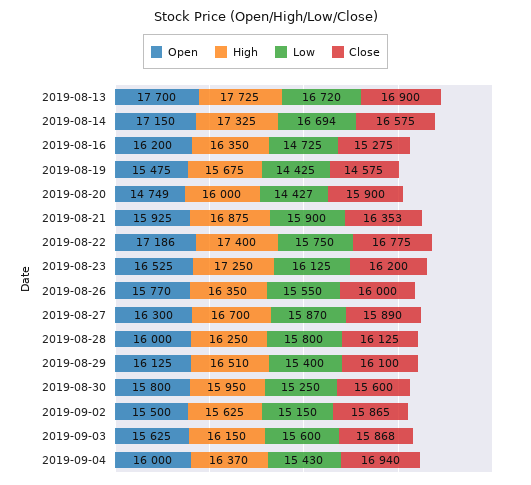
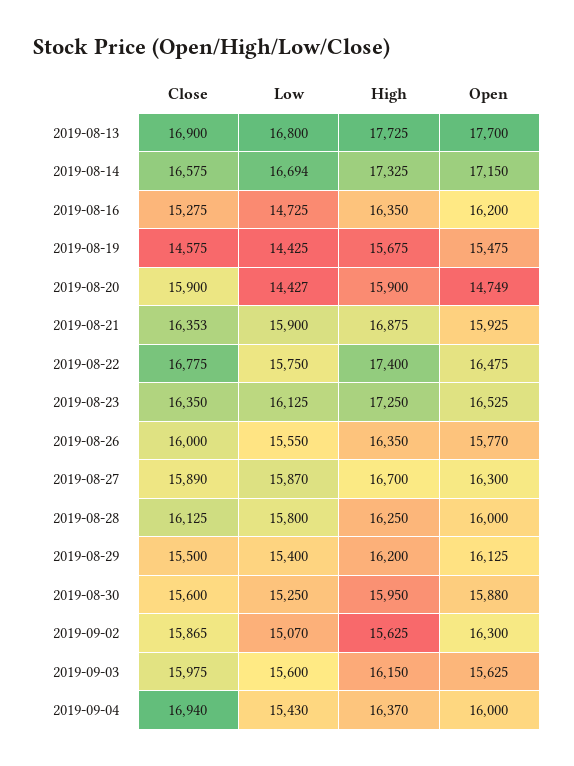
Low, 2019-08-13: 16720 -> 16800
High, 2019-08-20: 16000 -> 15900
Open, 2019-08-22: 17186 -> 16475
Close, 2019-08-23: 16200 -> 16350
High, 2019-08-29: 16510 -> 16200
Close, 2019-08-29: 16100 -> 15500
Open, 2019-08-30: 15800 -> 15880
Open, 2019-09-02: 15500 -> 16300
Low, 2019-09-02: 15150 -> 15070
Close, 2019-09-03: 15868 -> 15975

